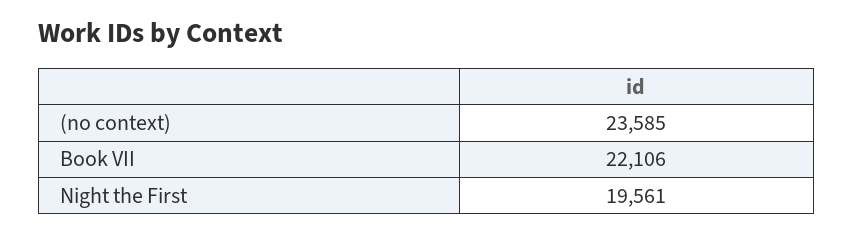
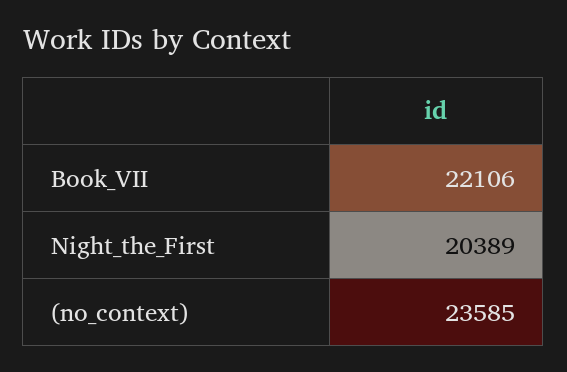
Night the First: 19561 -> 20389

